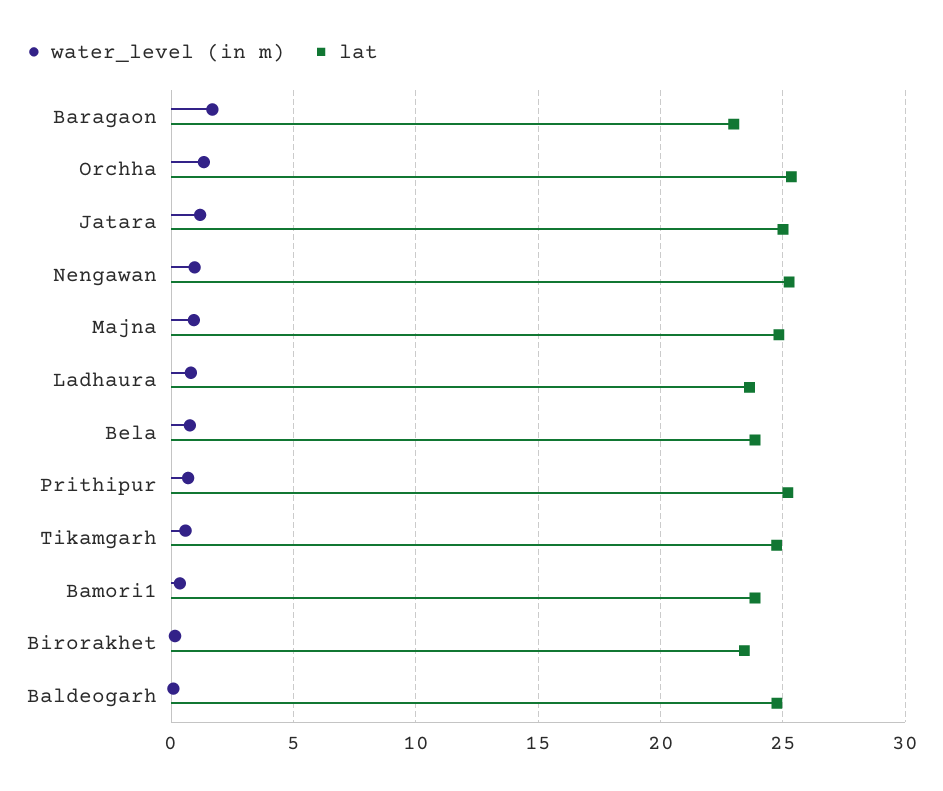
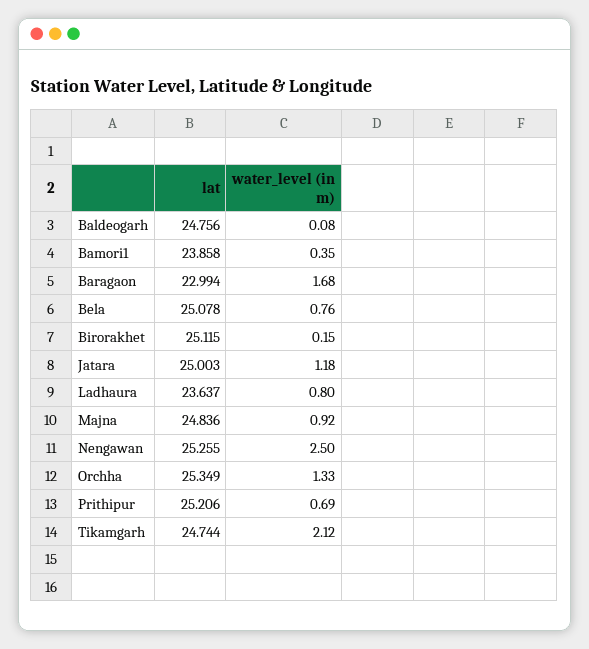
water_level (in m), Nengawan: 1 -> 2.5
lat, Bela: 24 -> 25.078
water_level (in m), Tikamgarh: 0.5 -> 2.12
lat, Birorakhet: 23.5 -> 25.115

